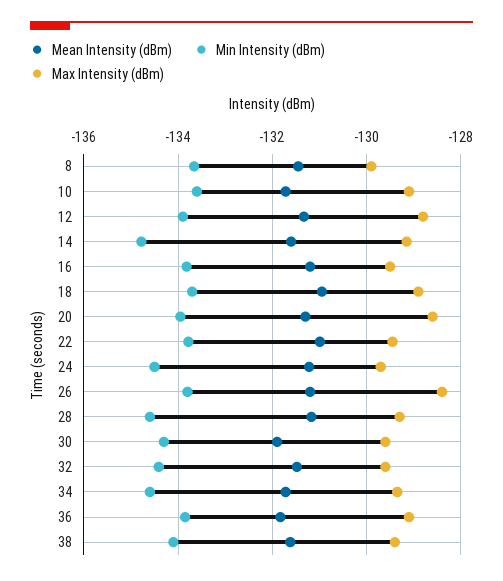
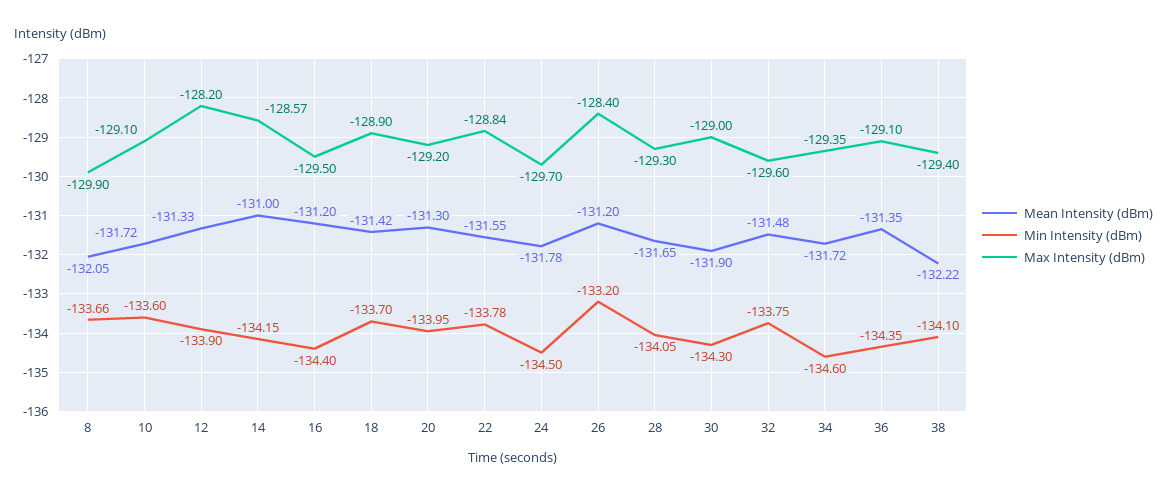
Mean Intensity (dBm), 8: -131.4 -> -132.05
Max Intensity (dBm), 12: -128.8 -> -128.2
Mean Intensity (dBm), 14: -131.6 -> -131
Min Intensity (dBm), 14: -134.8 -> -134.15
Max Intensity (dBm), 14: -129.2 -> -128.57
Min Intensity (dBm), 16: -133.8 -> -134.4
Mean Intensity (dBm), 18: -131 -> -131.42
Max Intensity (dBm), 20: -128.6 -> -129.2
Mean Intensity (dBm), 22: -131 -> -131.55
Max Intensity (dBm), 22: -129.4 -> -128.84
Mean Intensity (dBm), 24: -131.2 -> -131.78
Min Intensity (dBm), 26: -133.8 -> -133.2
Mean Intensity (dBm), 28: -131.2 -> -131.65
Min Intensity (dBm), 28: -134.6 -> -134.05
Max Intensity (dBm), 30: -129.6 -> -129
Min Intensity (dBm), 32: -134.4 -> -133.75
Mean Intensity (dBm), 36: -131.8 -> -131.35
Min Intensity (dBm), 36: -133.8 -> -134.35
Mean Intensity (dBm), 38: -131.6 -> -132.22

